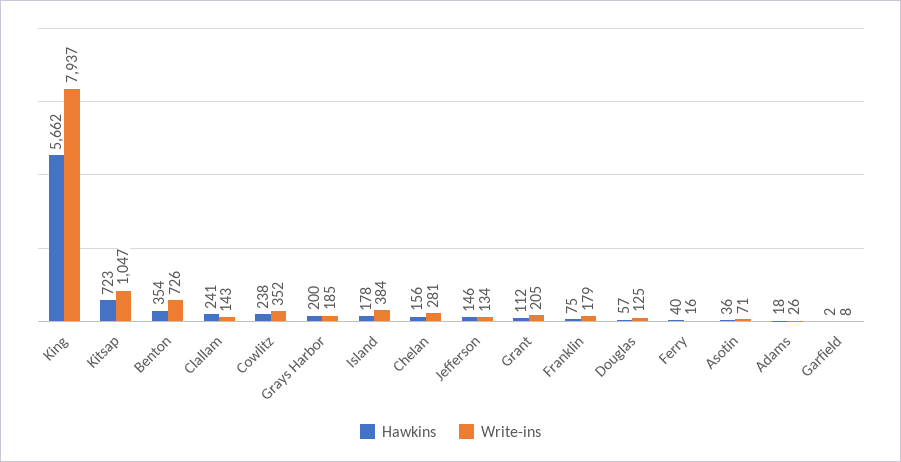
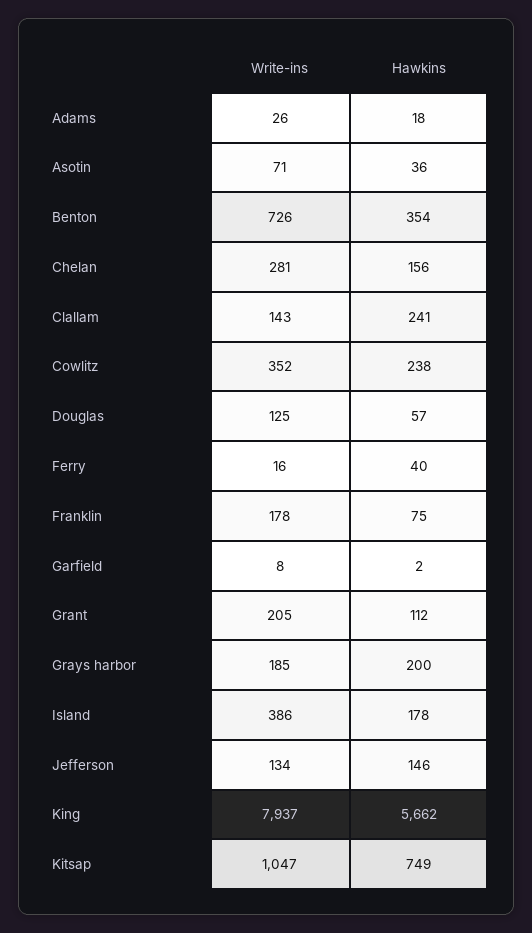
Hawkins, Kitsap: 723 -> 749
Write-ins, Island: 384 -> 386
Write-ins, Franklin: 179 -> 178

